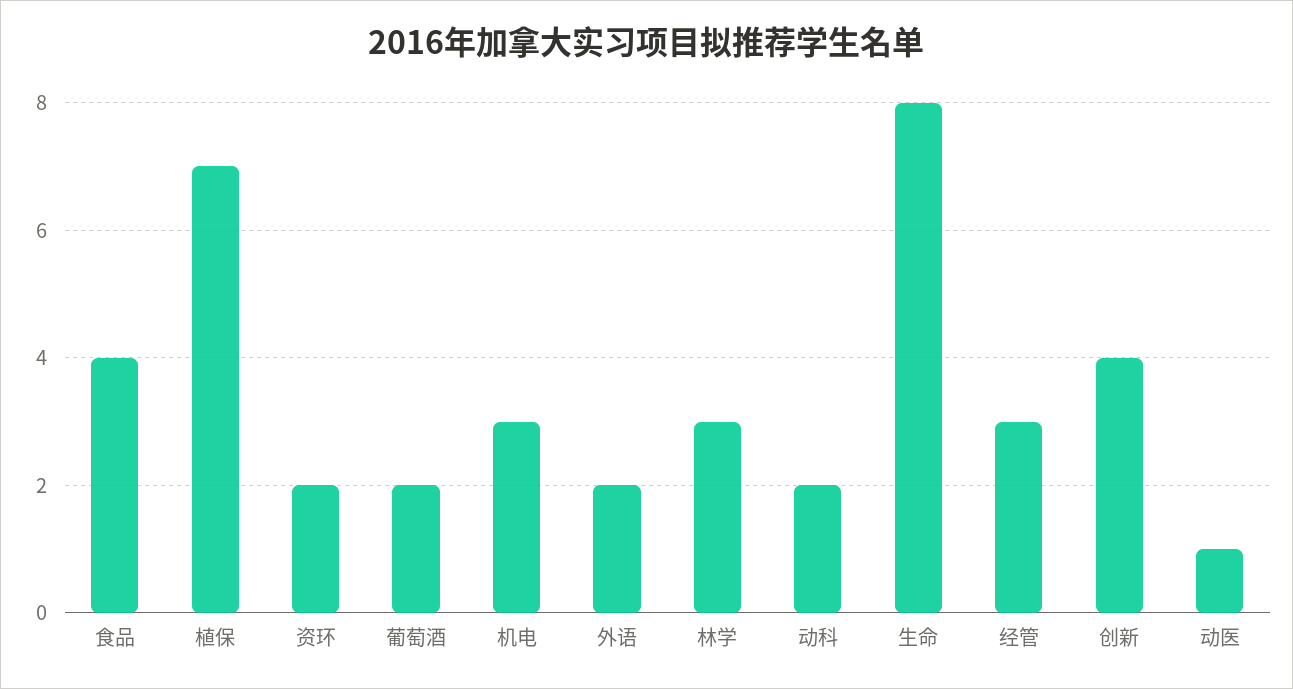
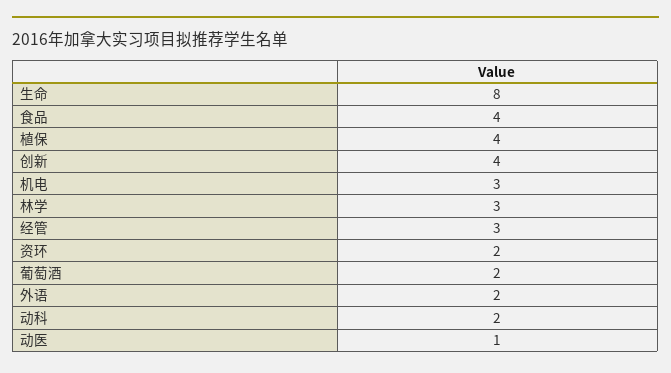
植保: 7 -> 4

